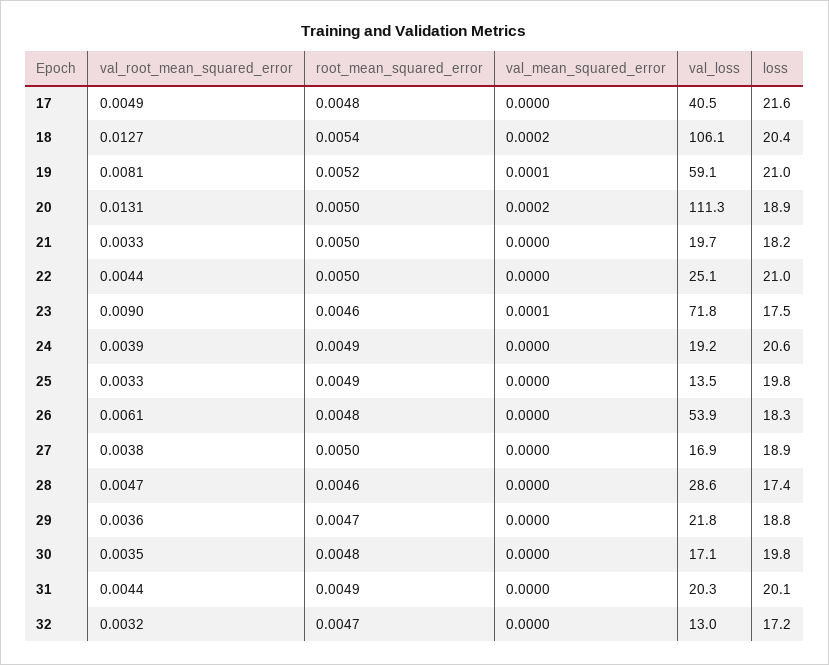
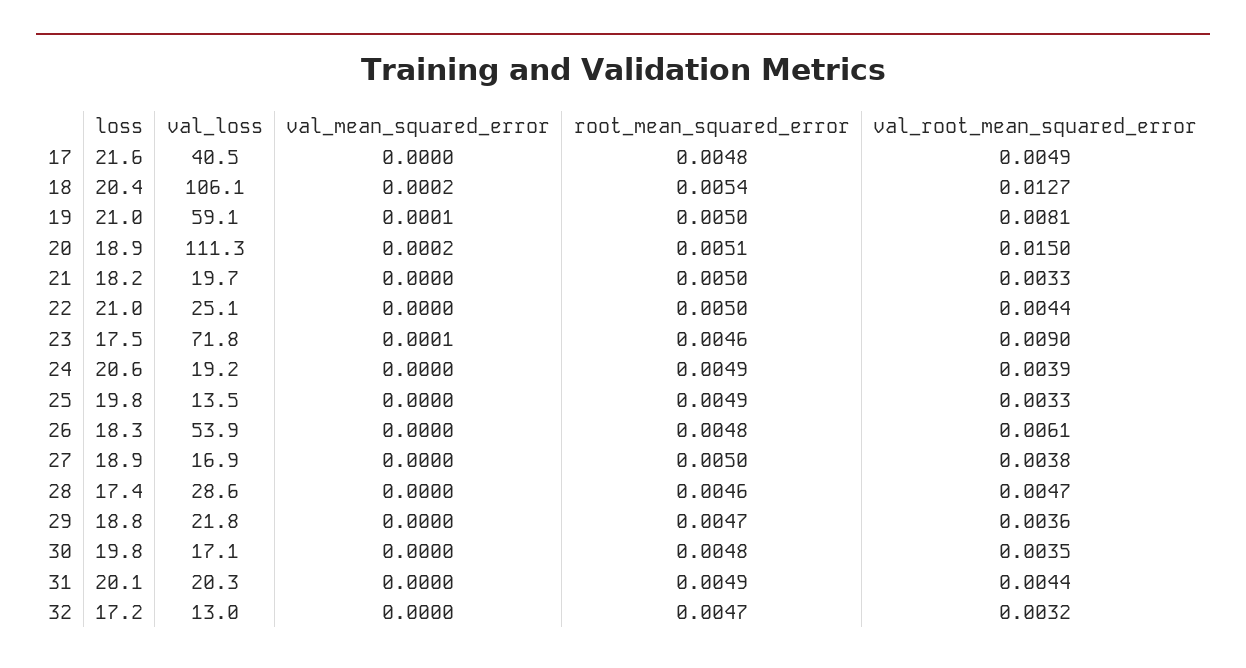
root_mean_squared_error, 19: 0.0052 -> 0.005
val_root_mean_squared_error, 20: 0.0131 -> 0.015
root_mean_squared_error, 20: 0.005 -> 0.0051

